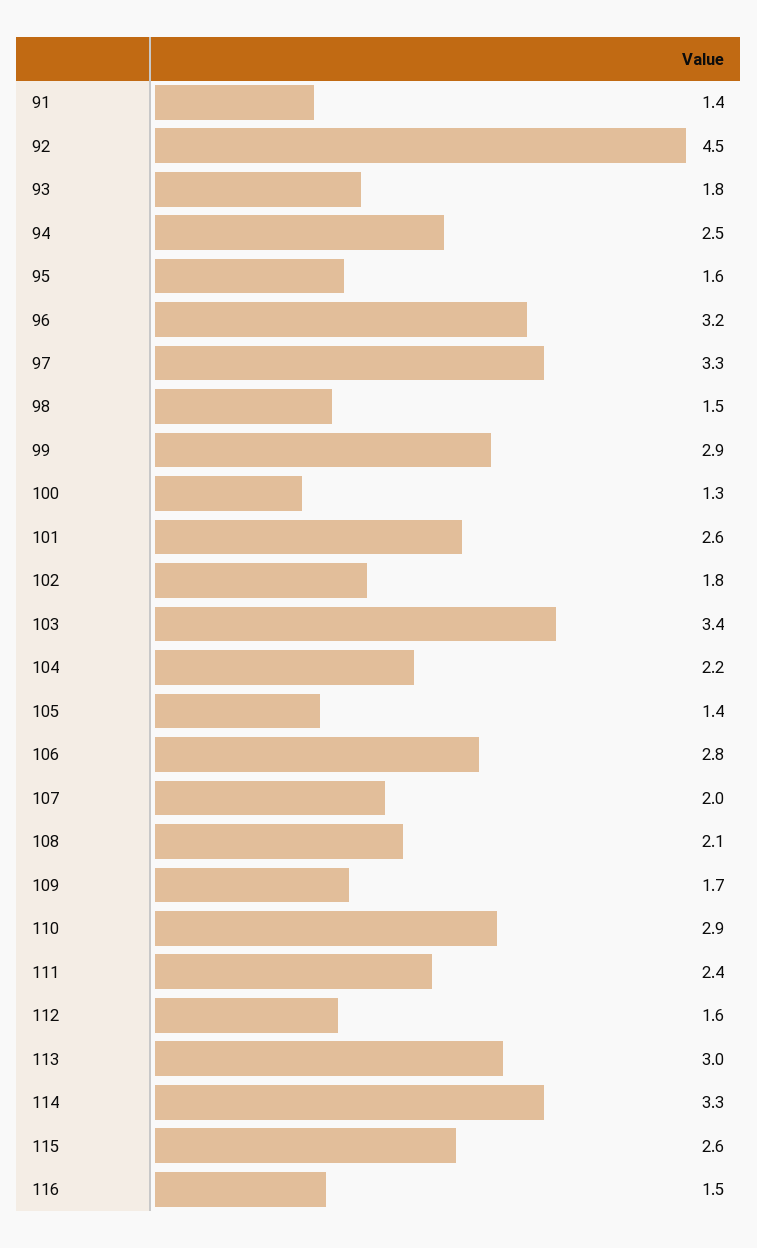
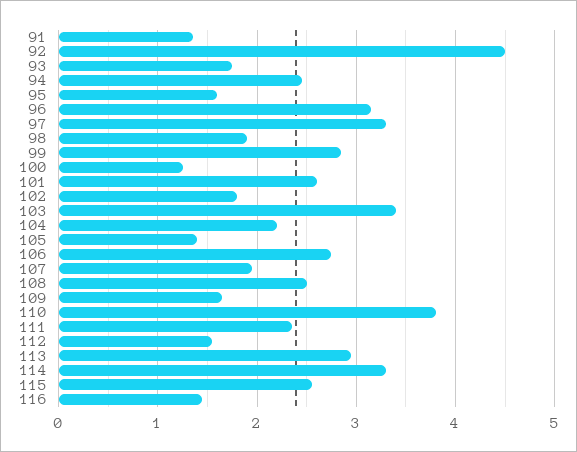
98: 1.5 -> 1.9
108: 2.1 -> 2.5
110: 2.9 -> 3.8

